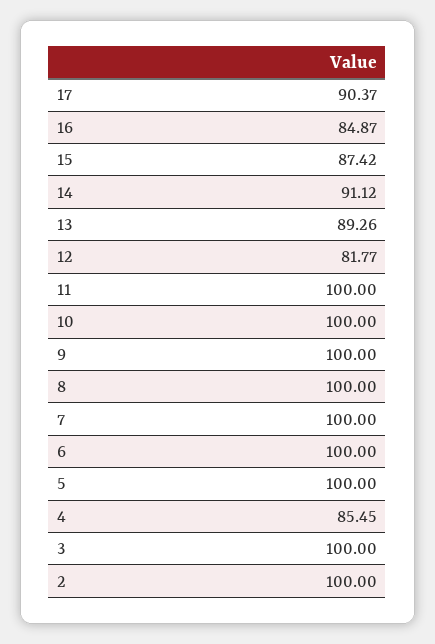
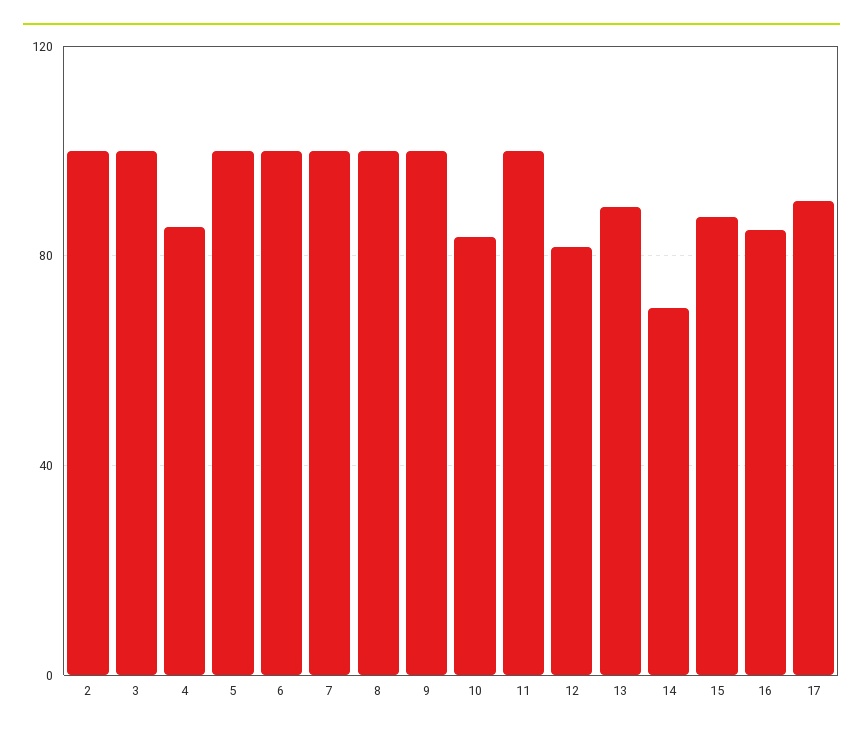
14: 91.12 -> 70
10: 100 -> 85

